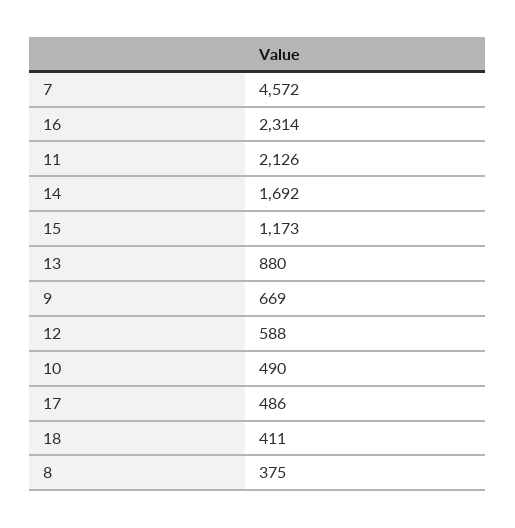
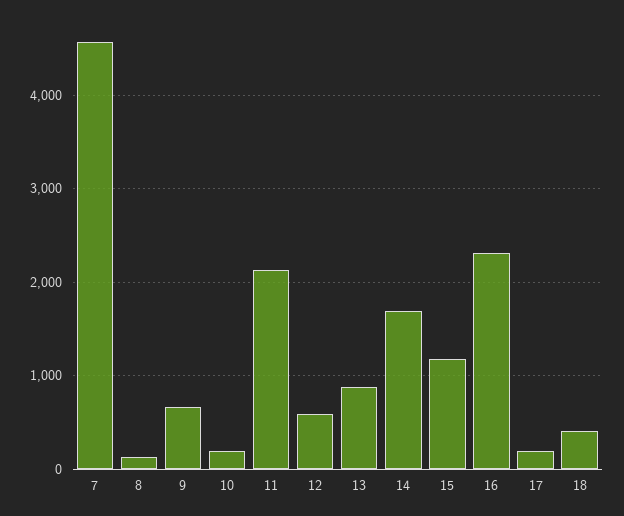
10: 490 -> 200
17: 486 -> 200
8: 375 -> 100

